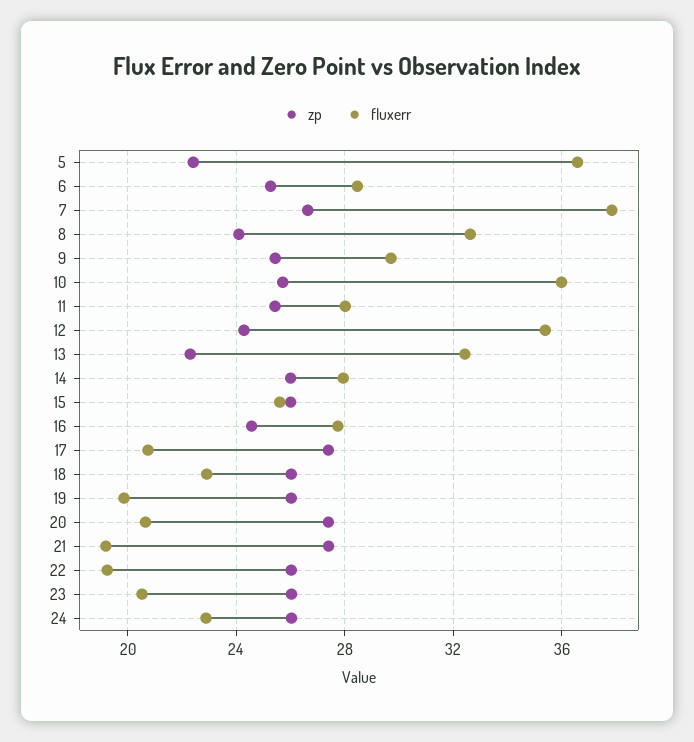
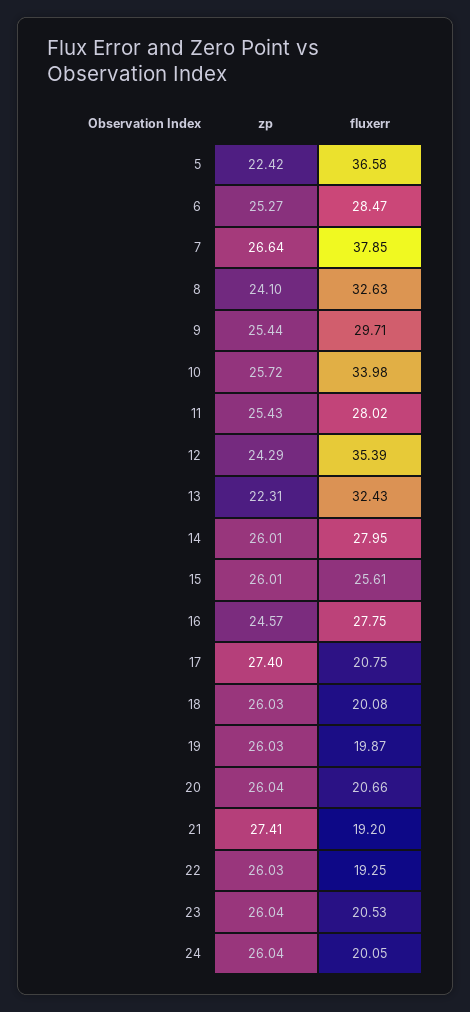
fluxerr, 10: 36 -> 33.98
fluxerr, 18: 23 -> 20.08
zp, 20: 27.5 -> 26.04
fluxerr, 24: 23 -> 20.05

